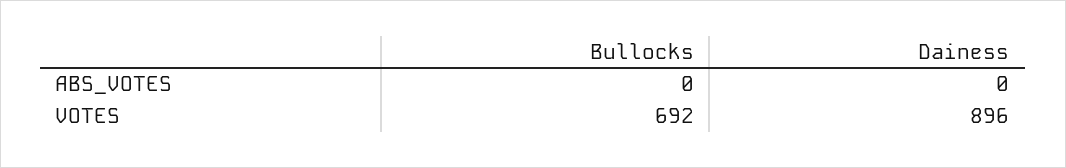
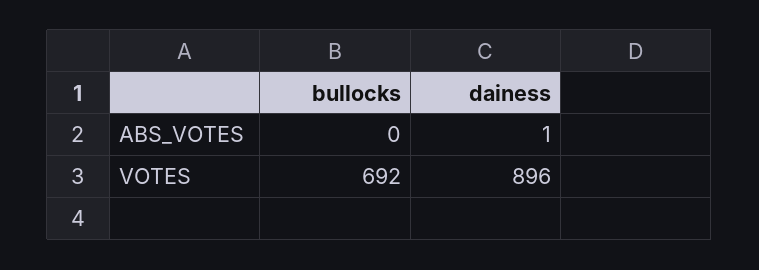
Dainess, ABS_VOTES: 0 -> 1

